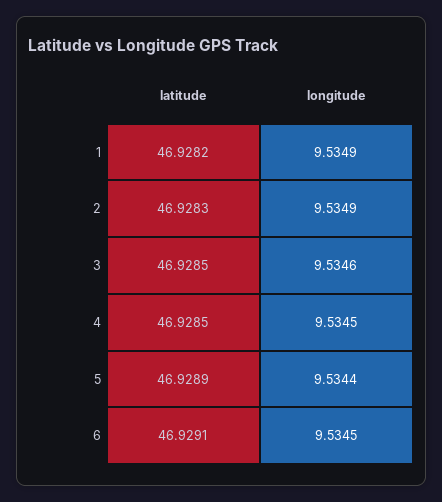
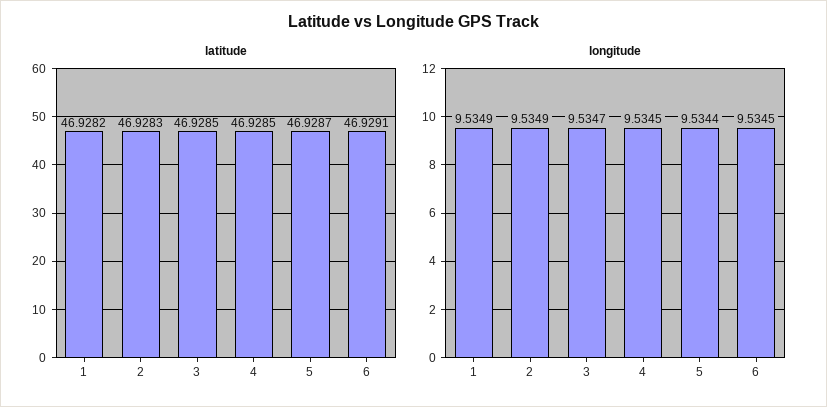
longitude, 3: 9.5346 -> 9.5347
latitude, 5: 46.9289 -> 46.9287

